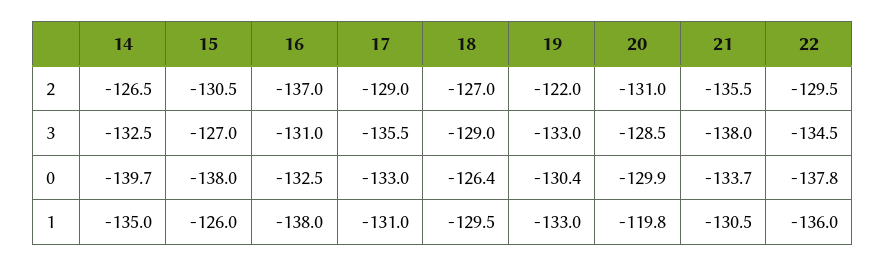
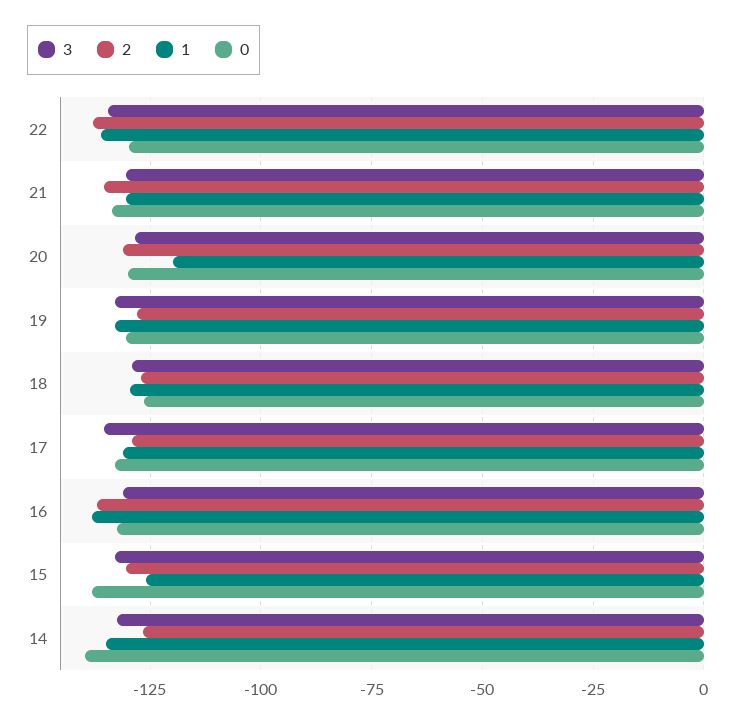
2, 19: -122 -> -127.5
2, 22: -129.5 -> -137.5
3, 15: -127 -> -132.5
3, 21: -138 -> -130
0, 22: -137.8 -> -130

